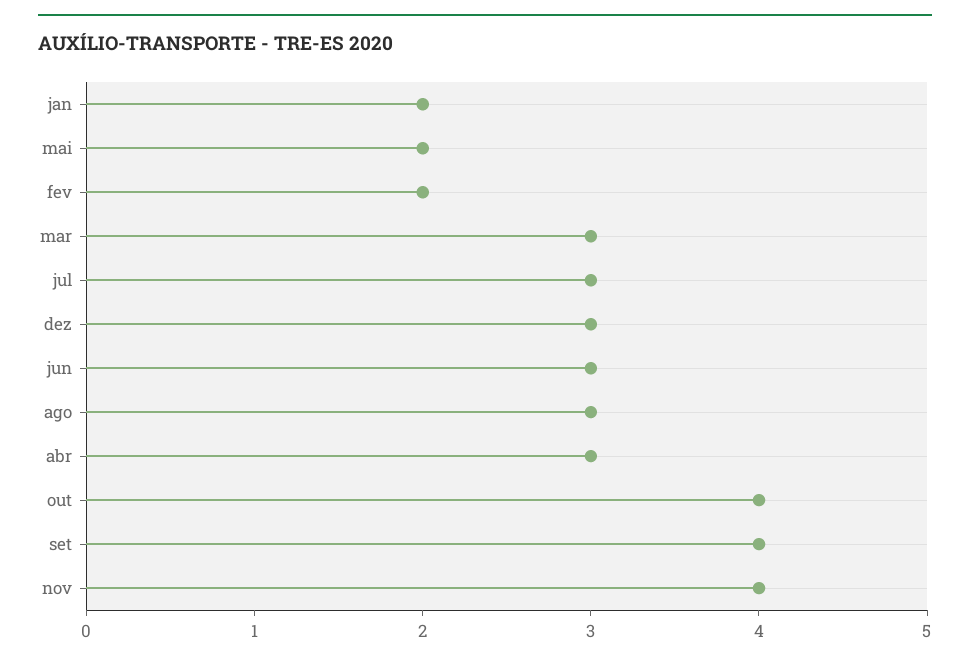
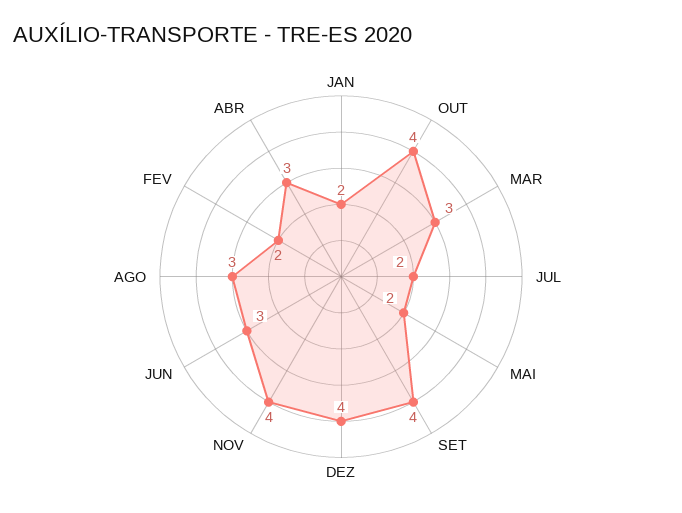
jul: 3 -> 2
dez: 3 -> 4

